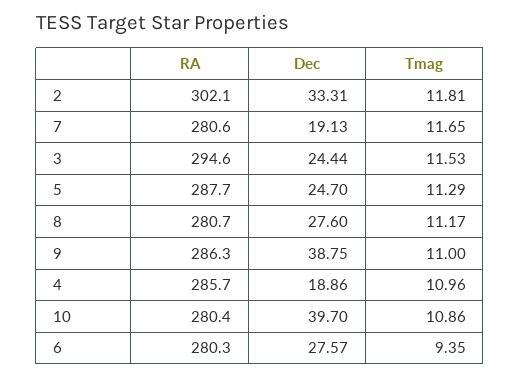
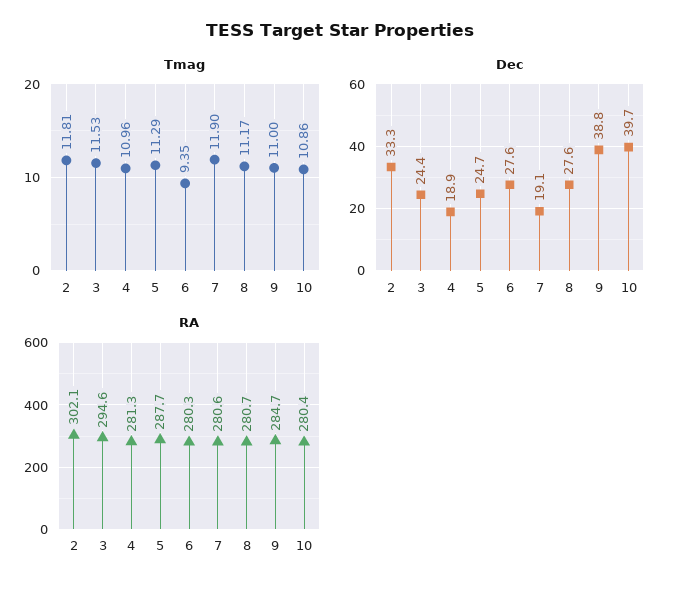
Tmag, 7: 11.65 -> 11.9
RA, 9: 286.3 -> 284.7
RA, 4: 285.7 -> 281.3

